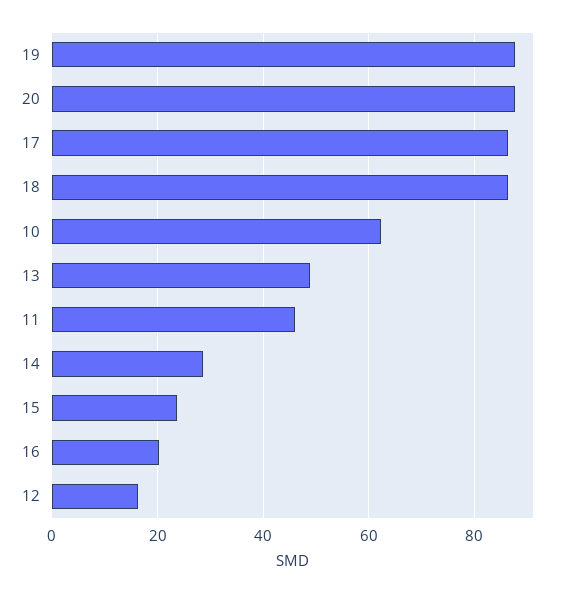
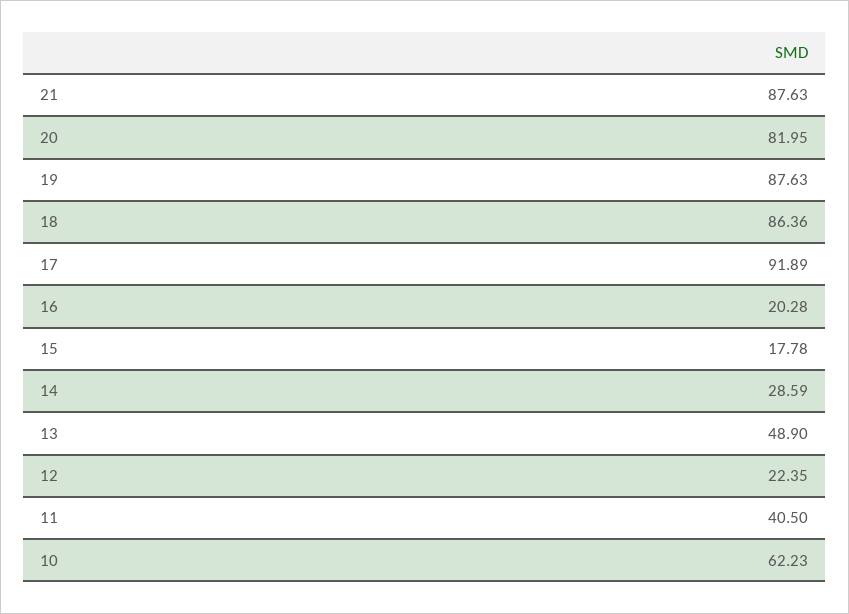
20: 88 -> 81.95
17: 86 -> 91.89
11: 46 -> 40.5
15: 24 -> 17.78
12: 16 -> 22.35
21: none -> 87.63

